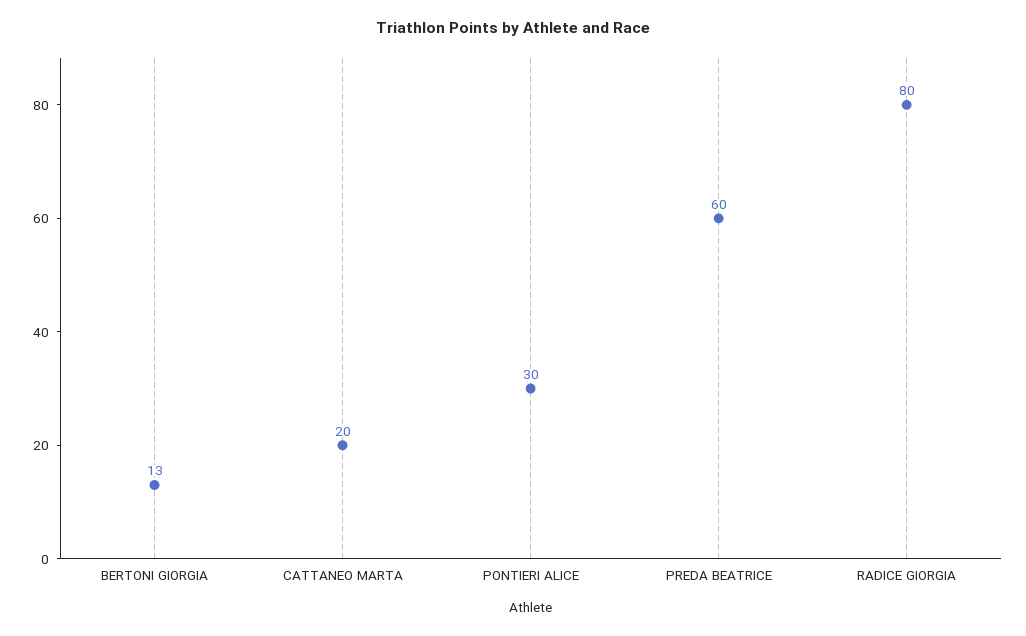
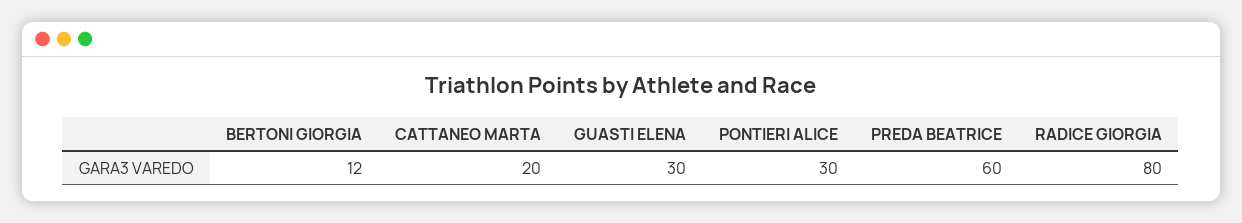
BERTONI GIORGIA: 13 -> 12
GUASTI ELENA: none -> 30

